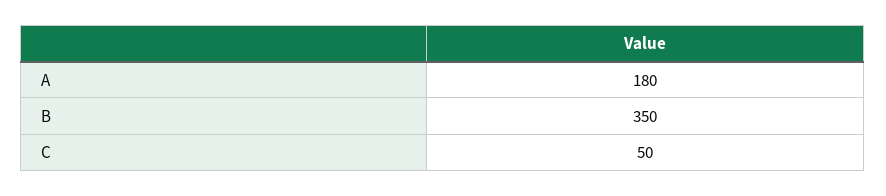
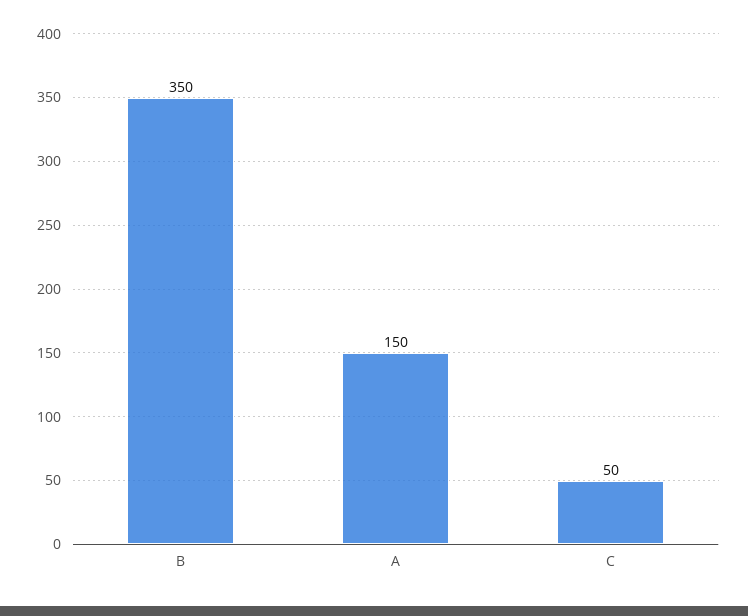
A: 180 -> 150

